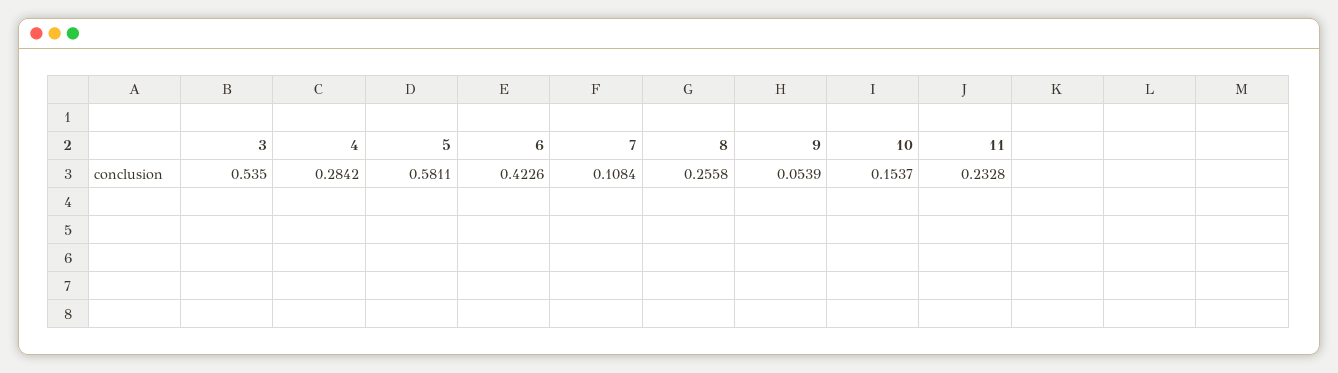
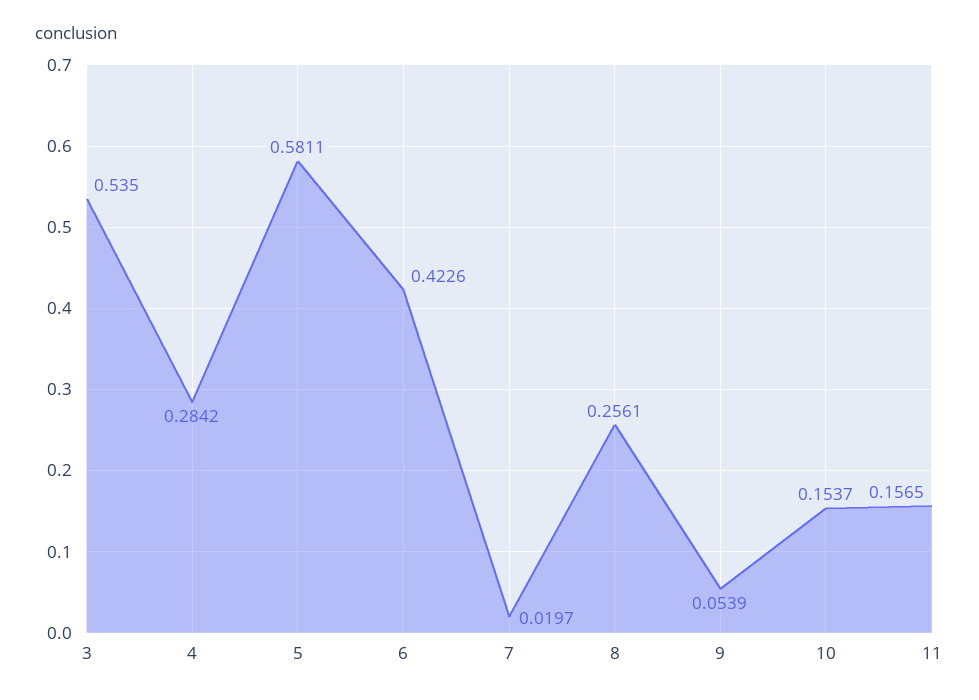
7: 0.1084 -> 0.0197
8: 0.2558 -> 0.2561
11: 0.2328 -> 0.1565

